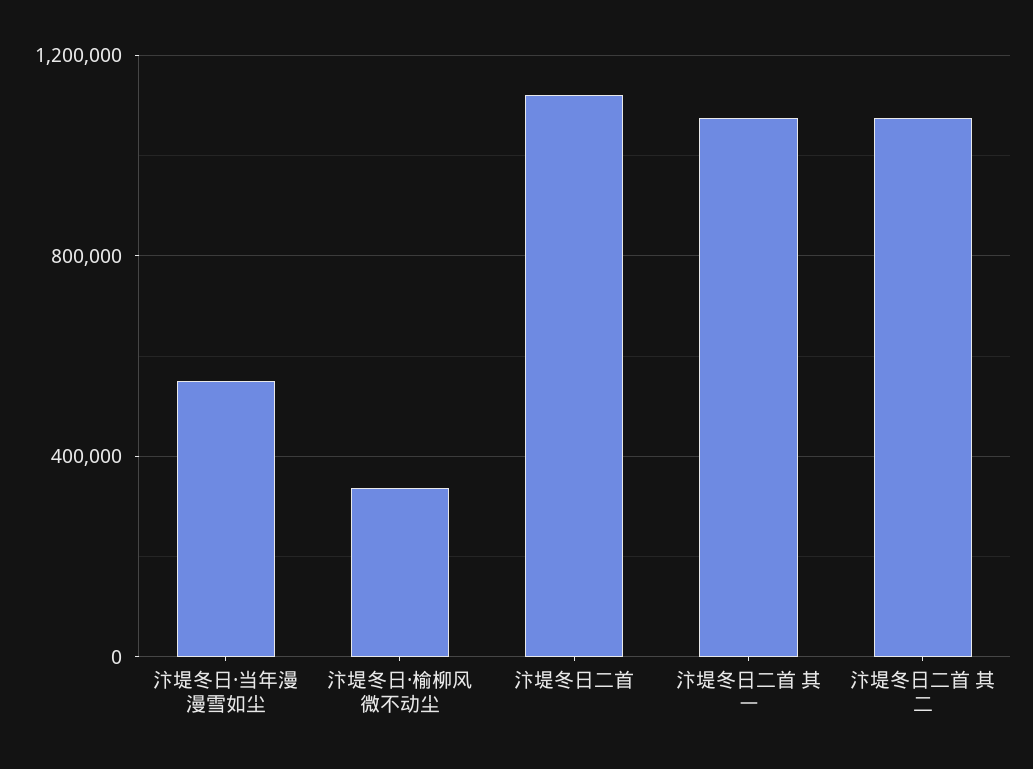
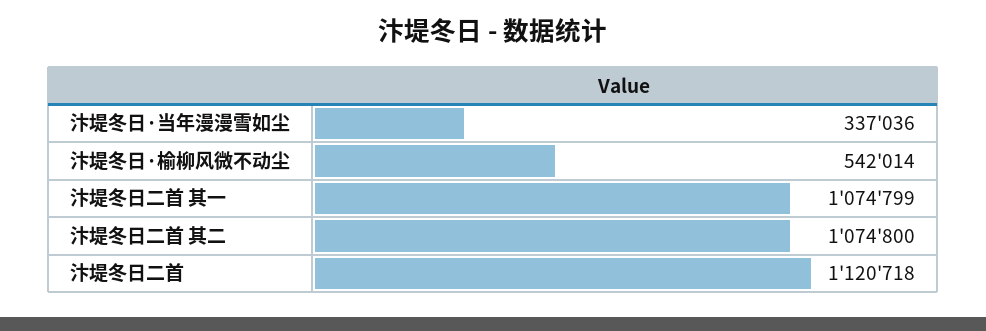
汴堤冬日·当年漫漫雪如尘: 550000 -> 337036
汴堤冬日·榆柳风微不动尘: 350000 -> 542014

